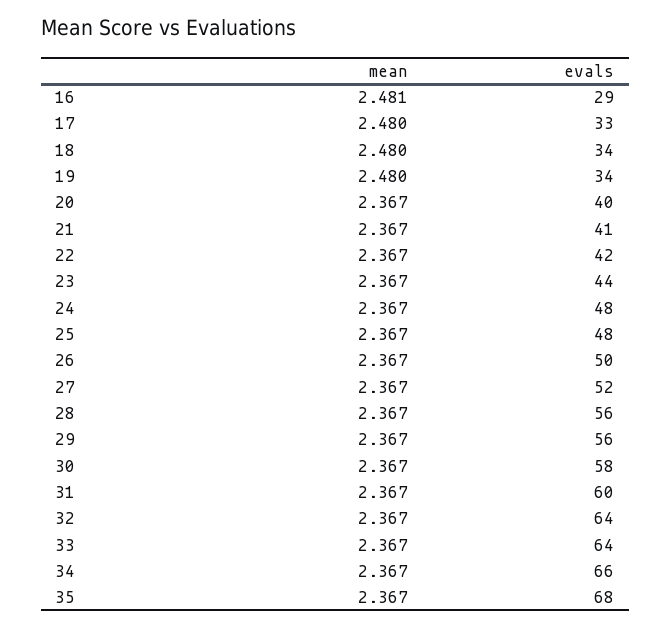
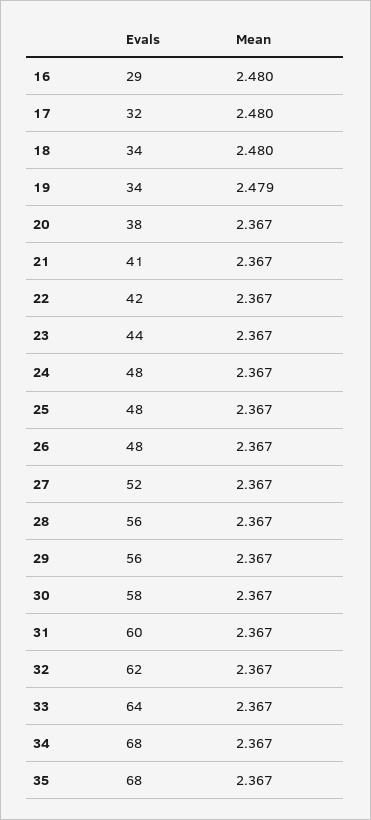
mean, 16: 2.481 -> 2.48
evals, 17: 33 -> 32
mean, 19: 2.48 -> 2.479
evals, 20: 40 -> 38
evals, 26: 50 -> 48
evals, 32: 64 -> 62
evals, 34: 66 -> 68

